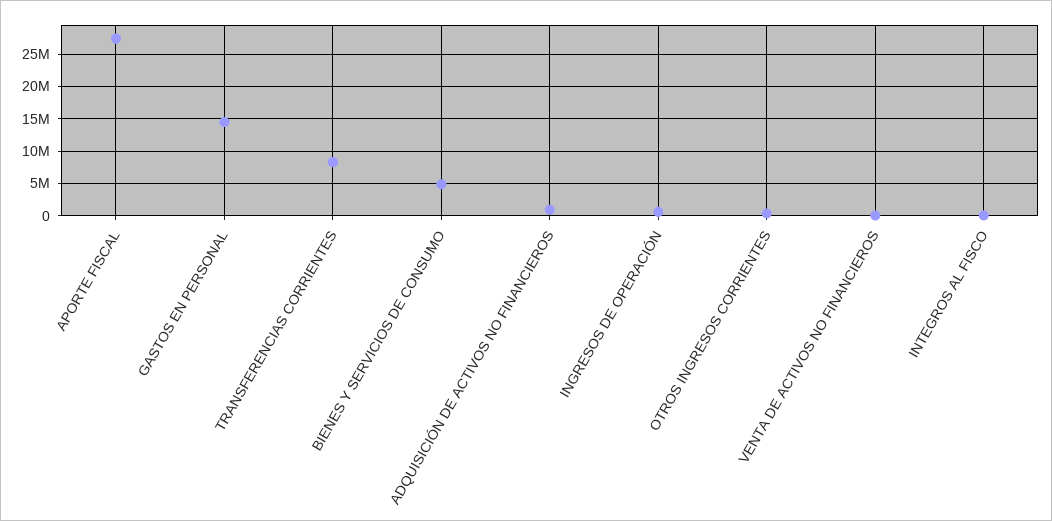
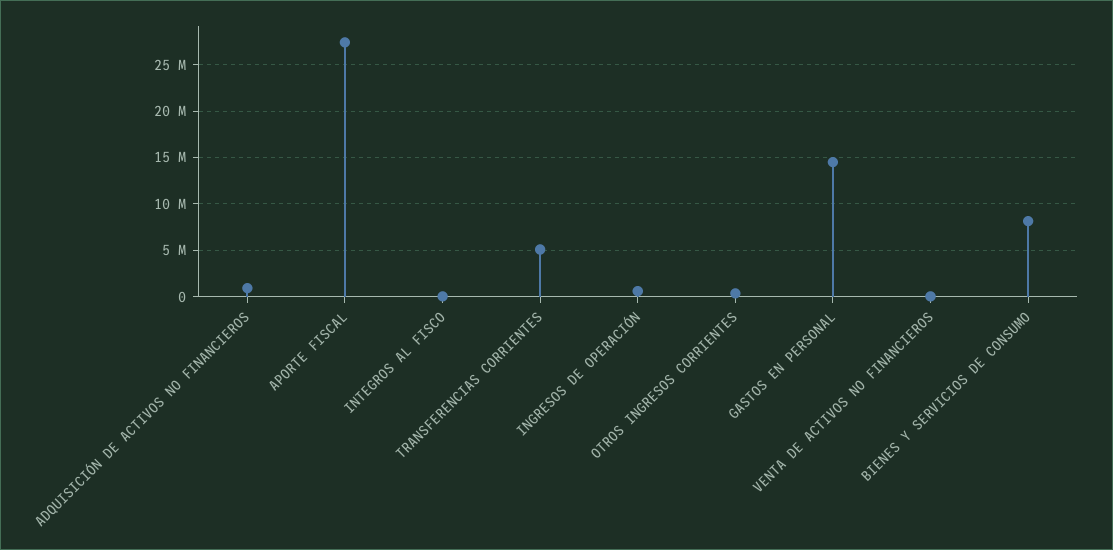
TRANSFERENCIAS CORRIENTES: 8000000 -> 5000000
BIENES Y SERVICIOS DE CONSUMO: 5000000 -> 8000000

